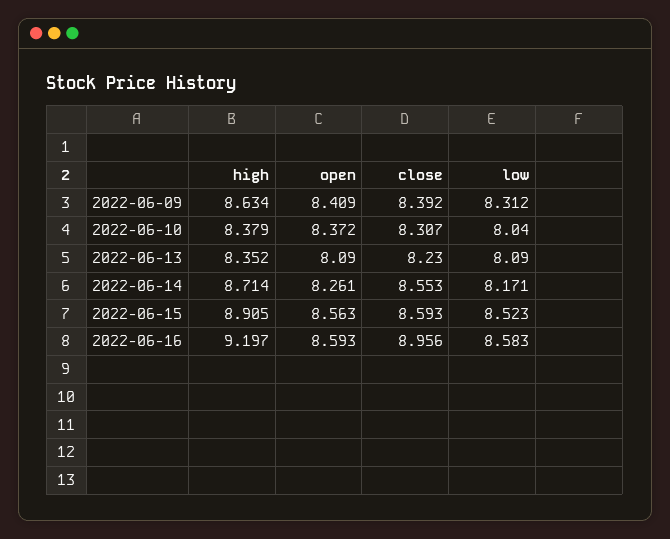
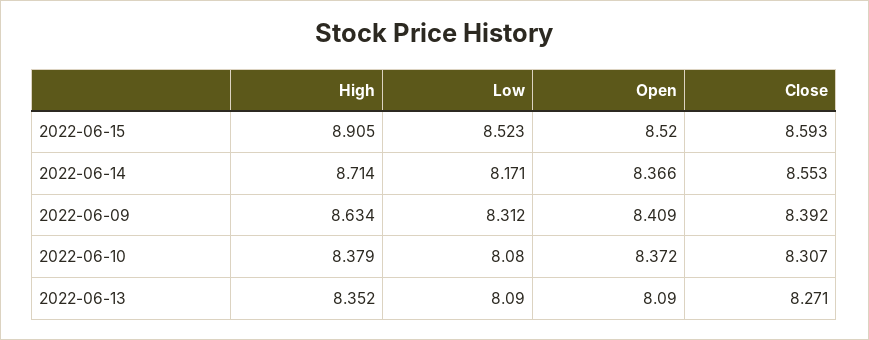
low, 2022-06-10: 8.04 -> 8.08
close, 2022-06-13: 8.23 -> 8.271
open, 2022-06-14: 8.261 -> 8.366
open, 2022-06-15: 8.563 -> 8.52
high, 2022-06-16: 9.197 -> none
open, 2022-06-16: 8.593 -> none
close, 2022-06-16: 8.956 -> none
low, 2022-06-16: 8.583 -> none

